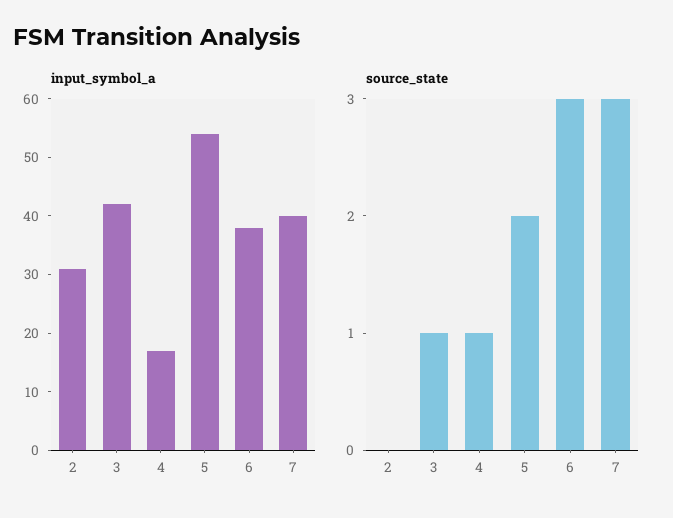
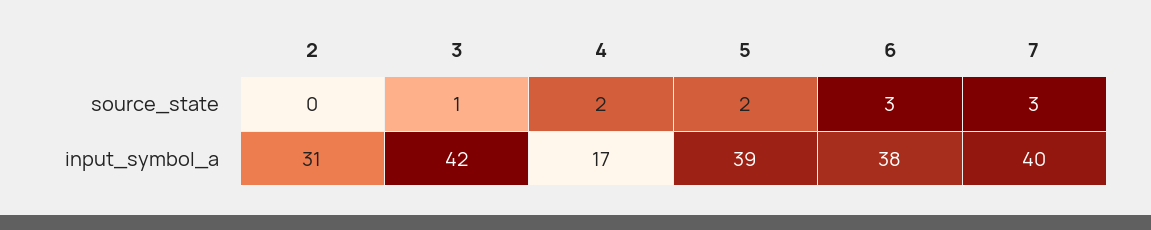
input_symbol_a, 5: 55 -> 39
source_state, 4: 1 -> 2

